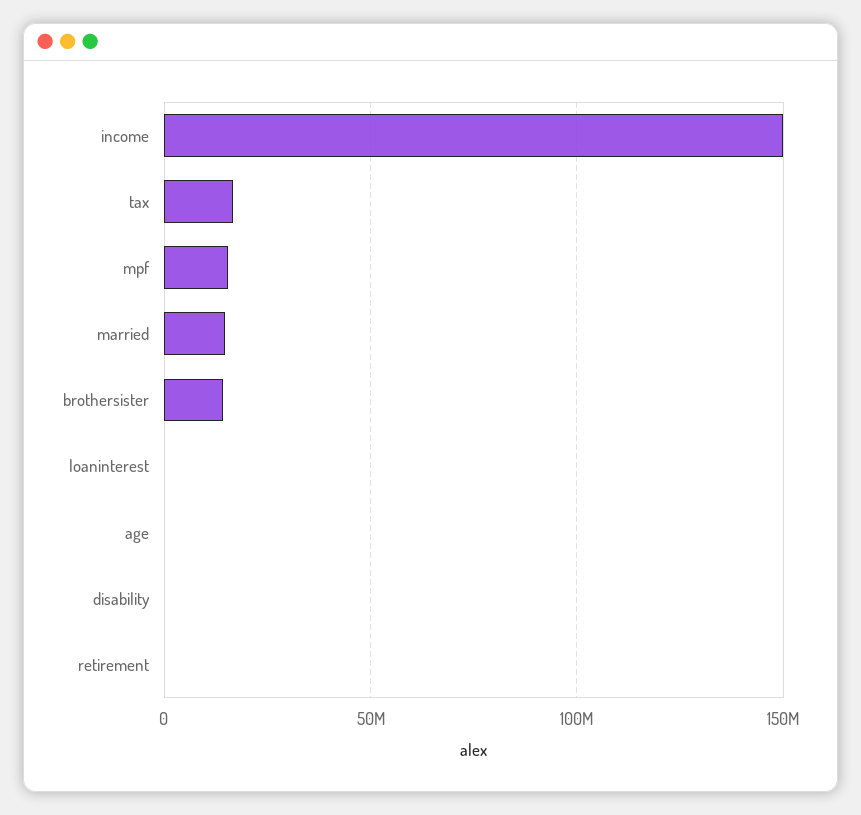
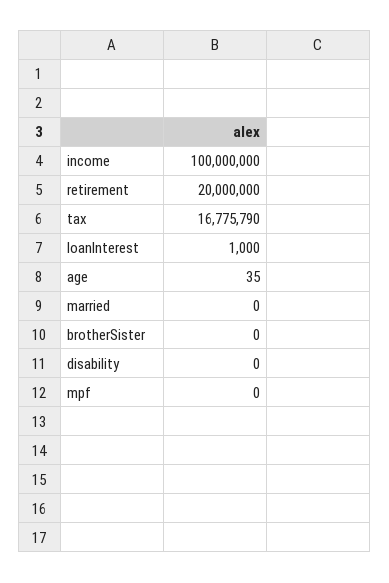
income: 150000000 -> 100000000
mpf: 15000000 -> 0
married: 15000000 -> 0
brothersister: 15000000 -> 0
retirement: 0 -> 20000000

